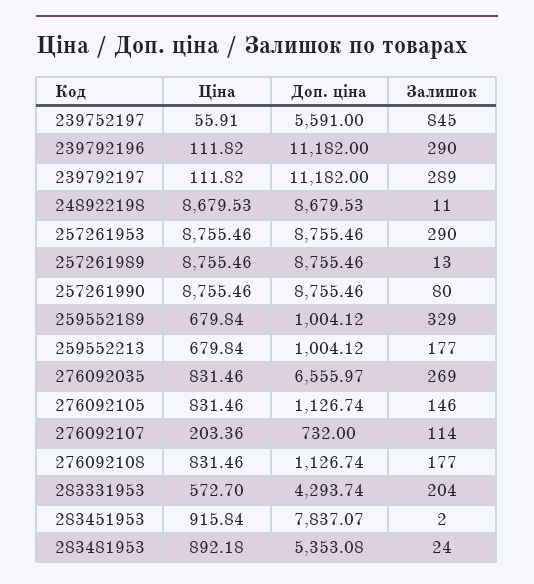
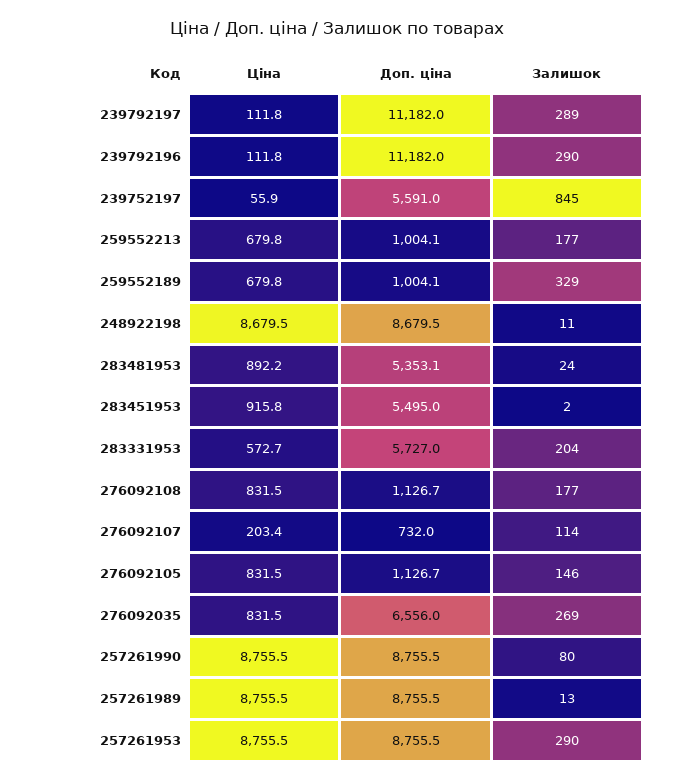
Доп. ціна, 283331953: 4293.74 -> 5727
Доп. ціна, 283451953: 7837.07 -> 5495

